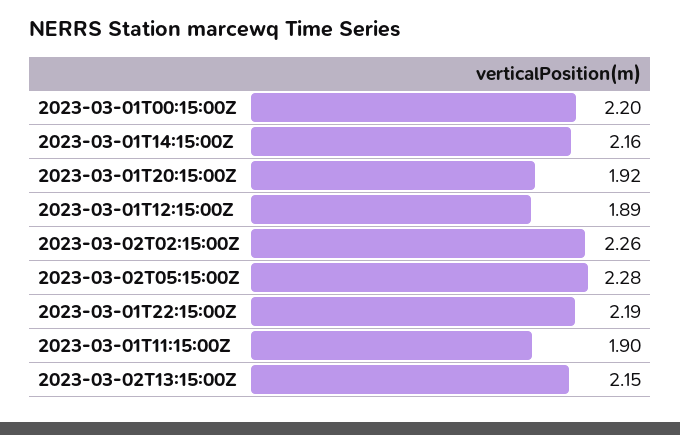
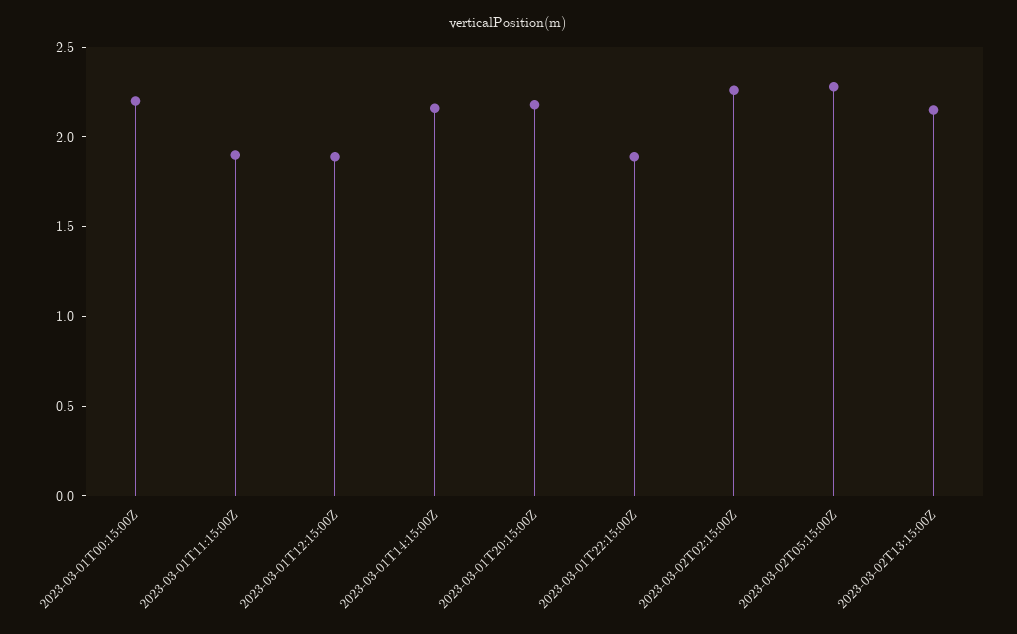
2023-03-01T20:15:00Z: 1.92 -> 2.2
2023-03-01T22:15:00Z: 2.19 -> 1.9

